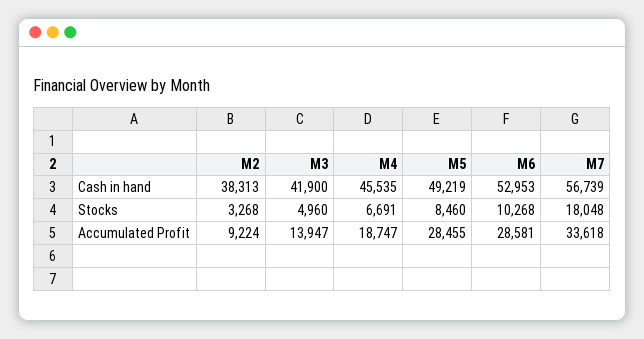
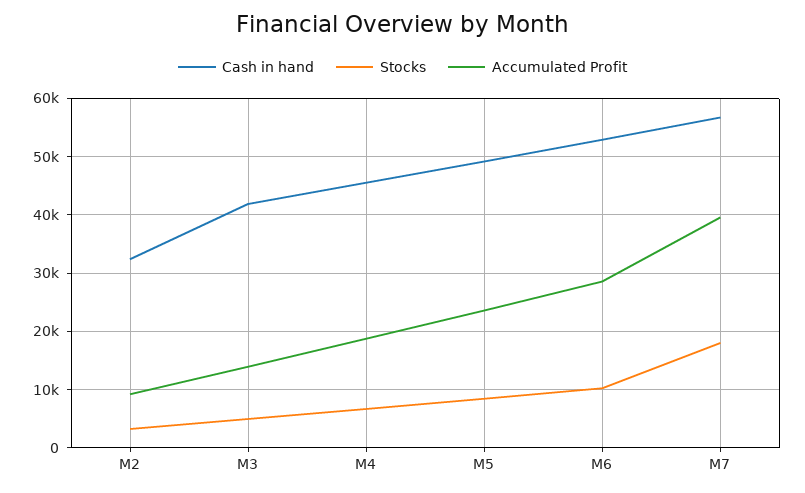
Cash in hand, M2: 38313 -> 32000
Accumulated Profit, M5: 28455 -> 24000
Accumulated Profit, M7: 33618 -> 40000

